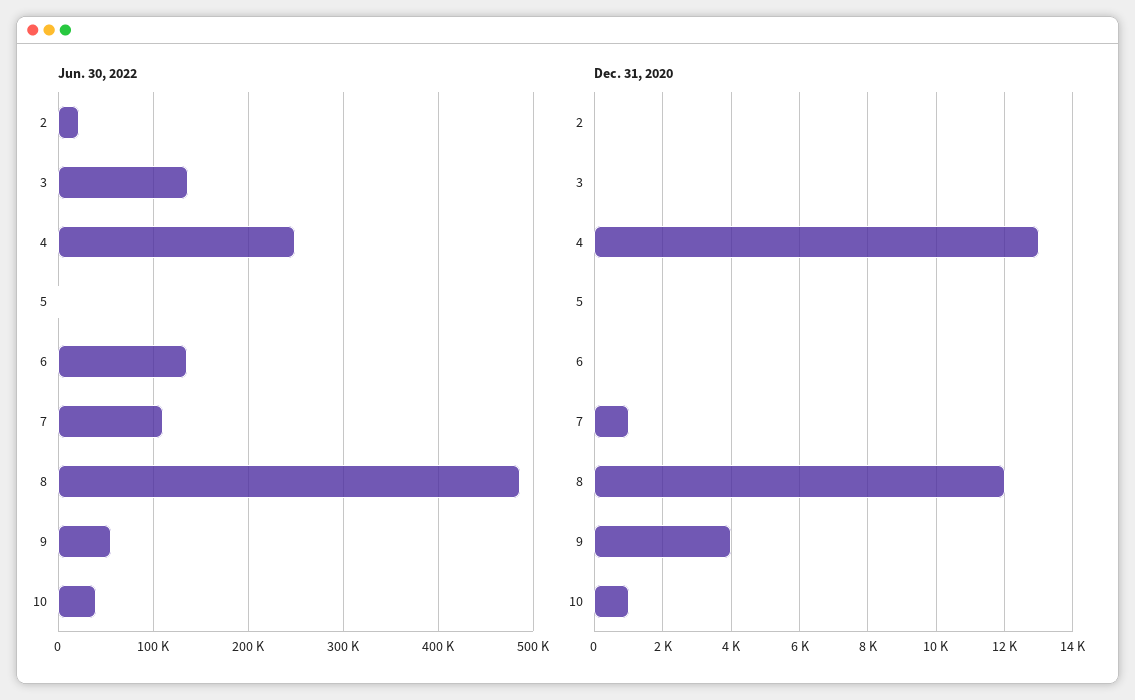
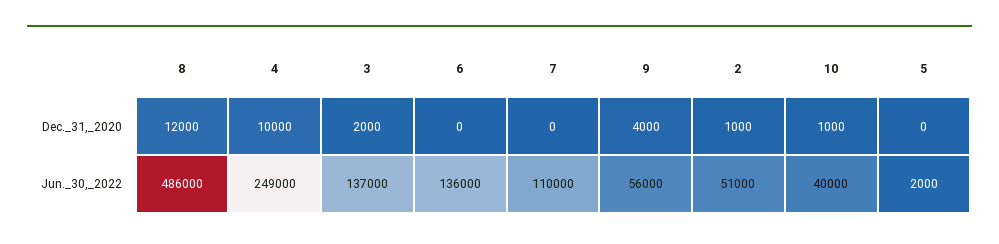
Jun. 30, 2022, 2: 20000 -> 51000
Dec. 31, 2020, 2: 0 -> 1000
Dec. 31, 2020, 3: 0 -> 2000
Dec. 31, 2020, 4: 13000 -> 10000
Dec. 31, 2020, 7: 1000 -> 0

